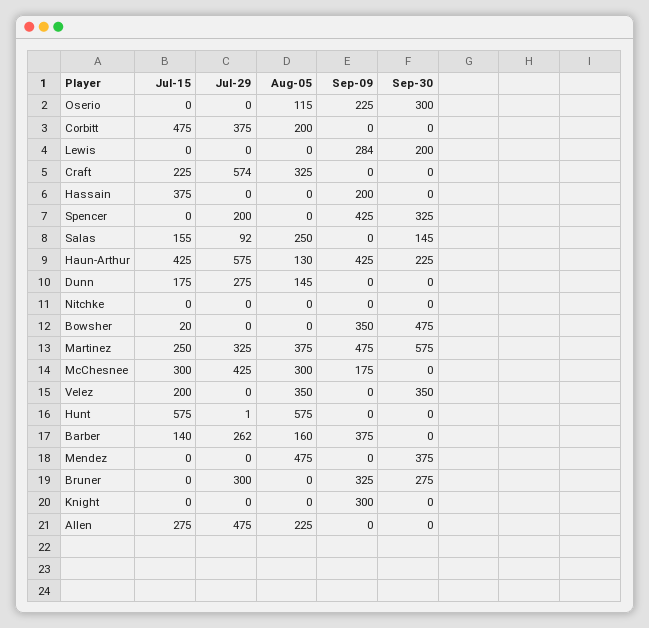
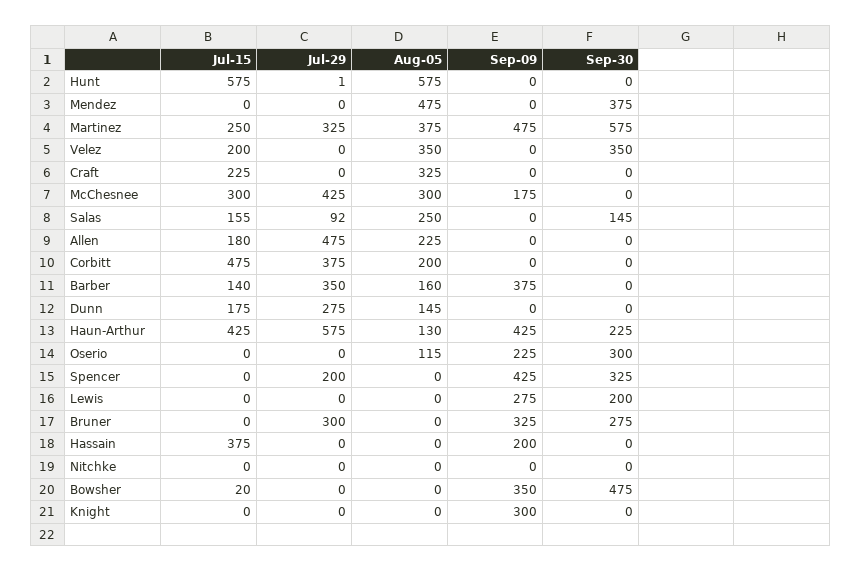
Sep-09, Lewis: 284 -> 275
Jul-29, Craft: 574 -> 0
Jul-29, Barber: 262 -> 350
Jul-15, Allen: 275 -> 180

